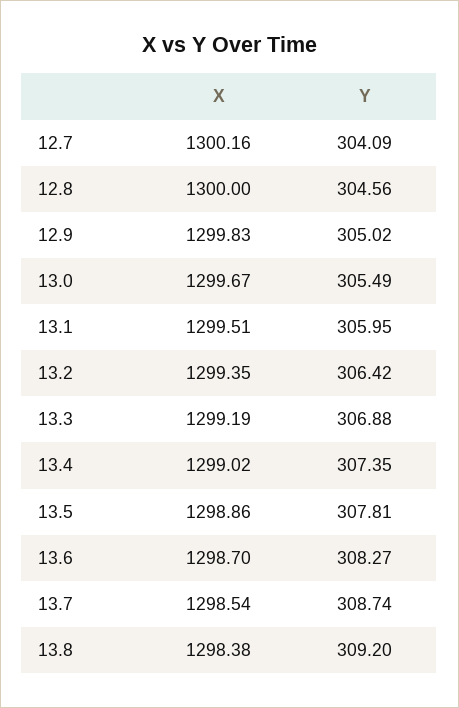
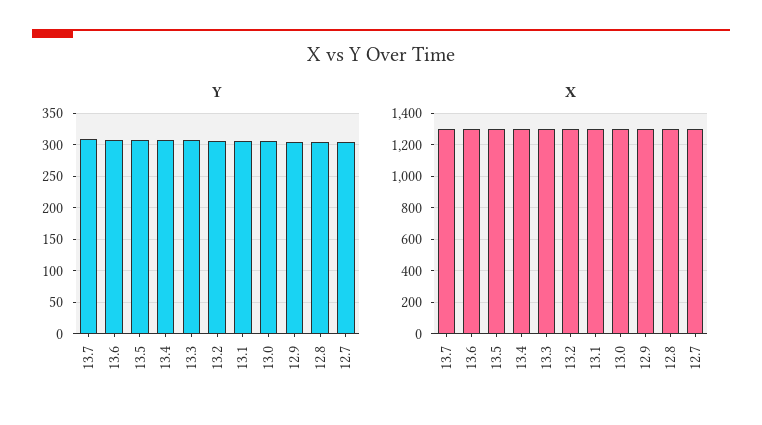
X, 13.8: 1298.38 -> none
Y, 13.8: 309.2 -> none

